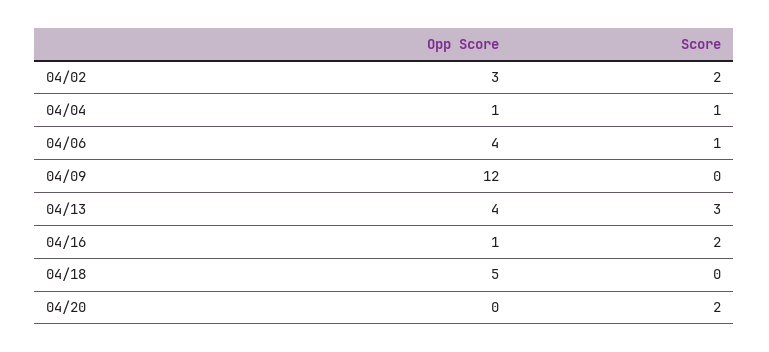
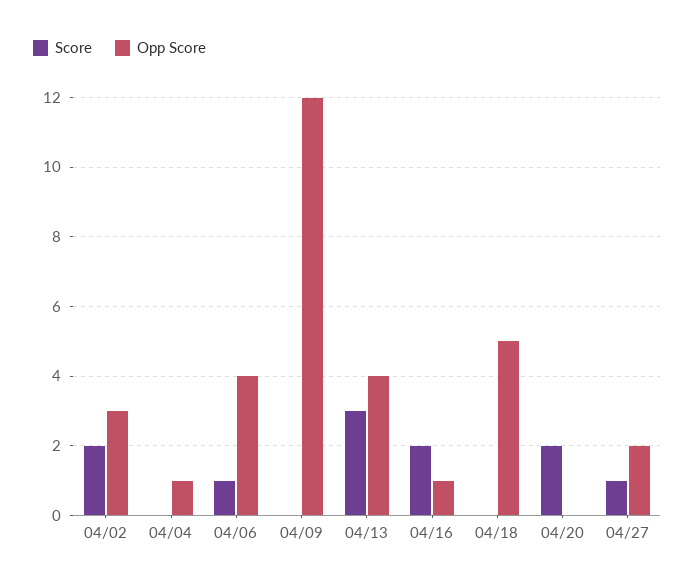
Score, 04/04: 1 -> 0
Score, 04/27: none -> 1
Opp Score, 04/27: none -> 2

